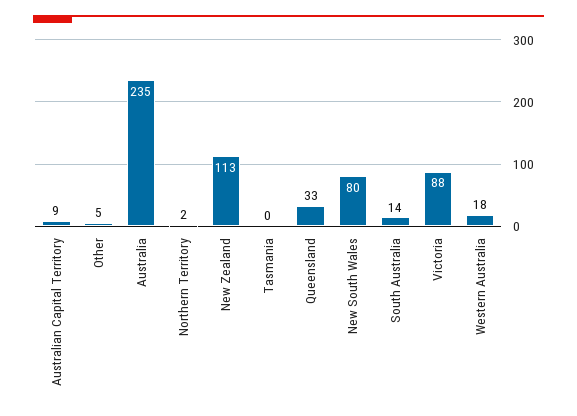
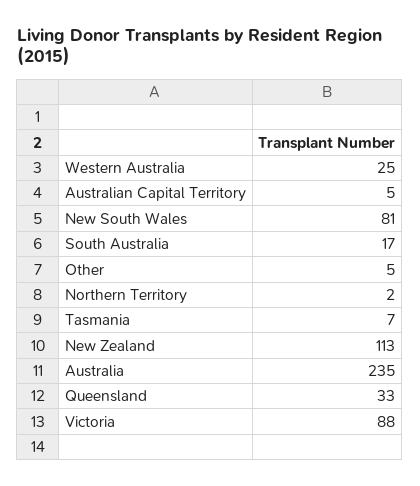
Australian Capital Territory: 9 -> 5
Tasmania: 0 -> 7
New South Wales: 80 -> 81
South Australia: 14 -> 17
Western Australia: 18 -> 25

